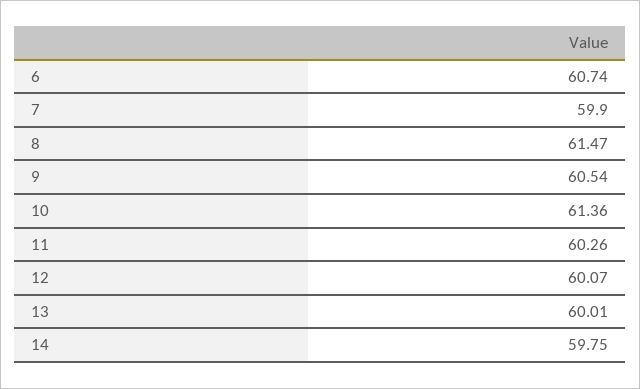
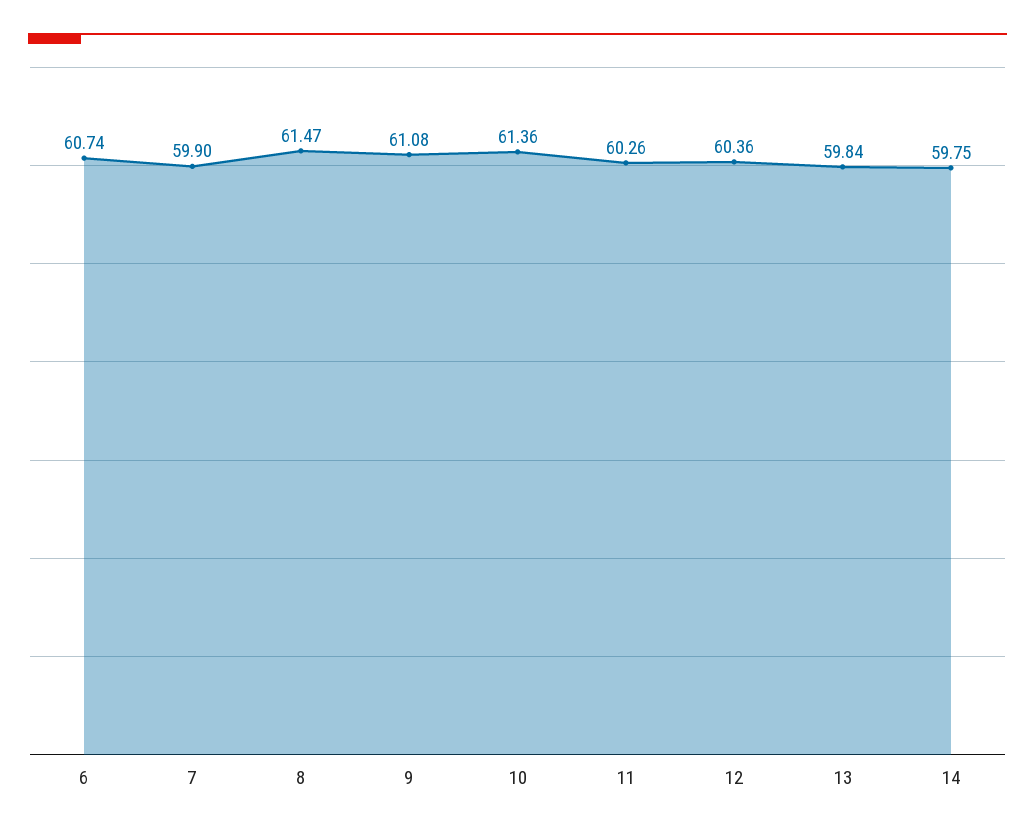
9: 60.54 -> 61.08
12: 60.07 -> 60.36
13: 60.01 -> 59.84

